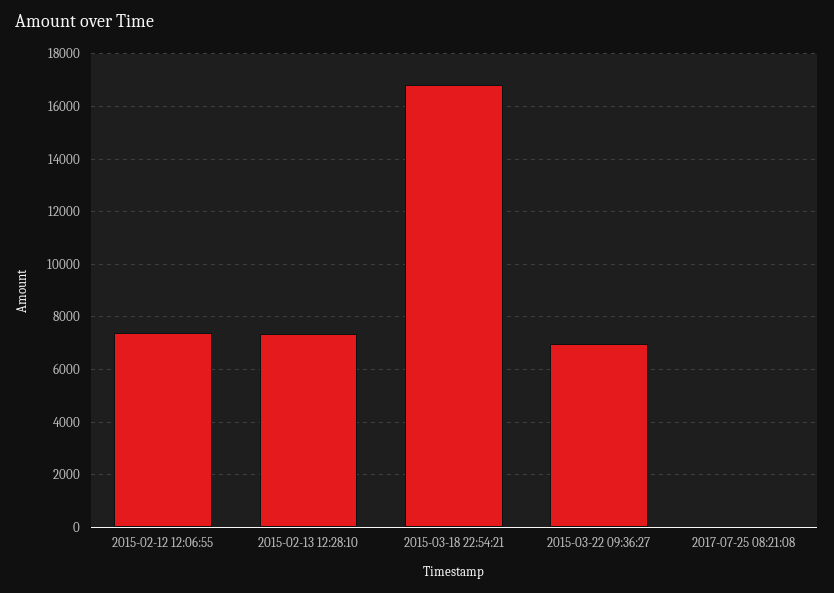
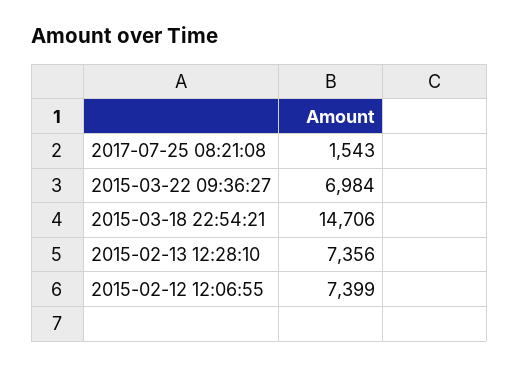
2015-03-18 22:54:21: 16750 -> 14706
2017-07-25 08:21:08: 0 -> 1543

